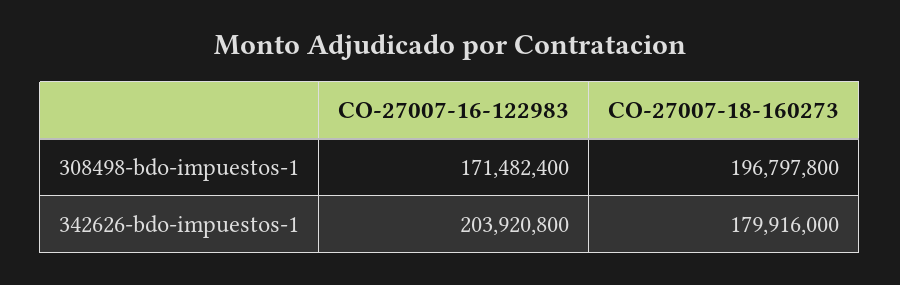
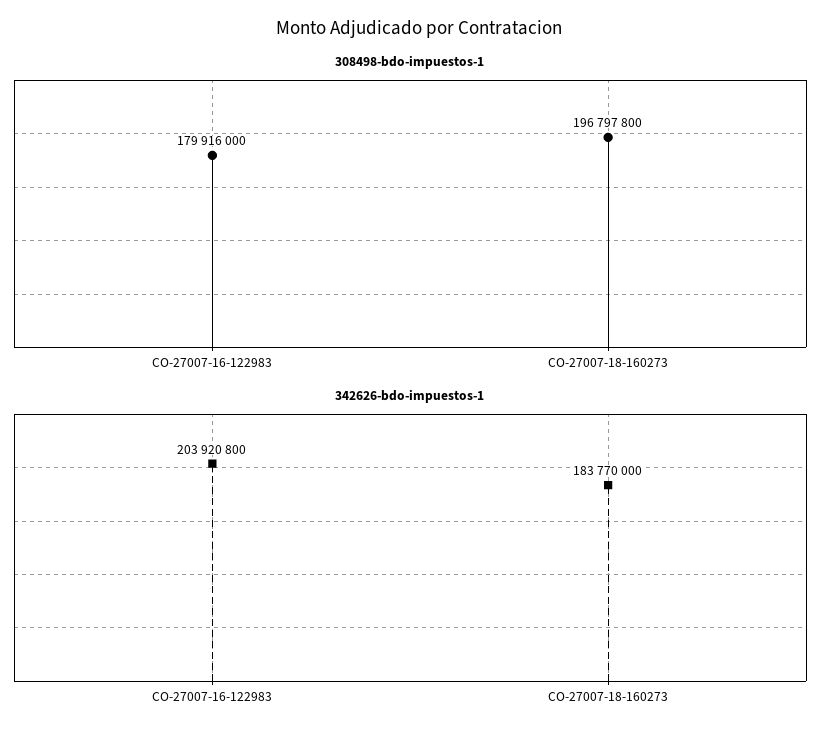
308498-bdo-impuestos-1, CO-27007-16-122983: 171482400 -> 179916000
342626-bdo-impuestos-1, CO-27007-18-160273: 179916000 -> 183770000

